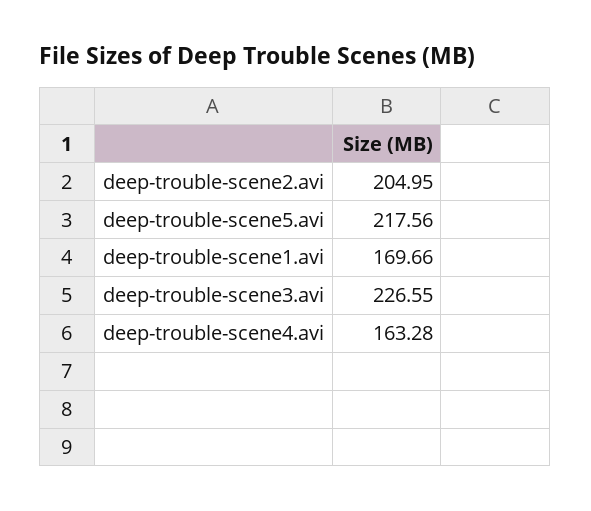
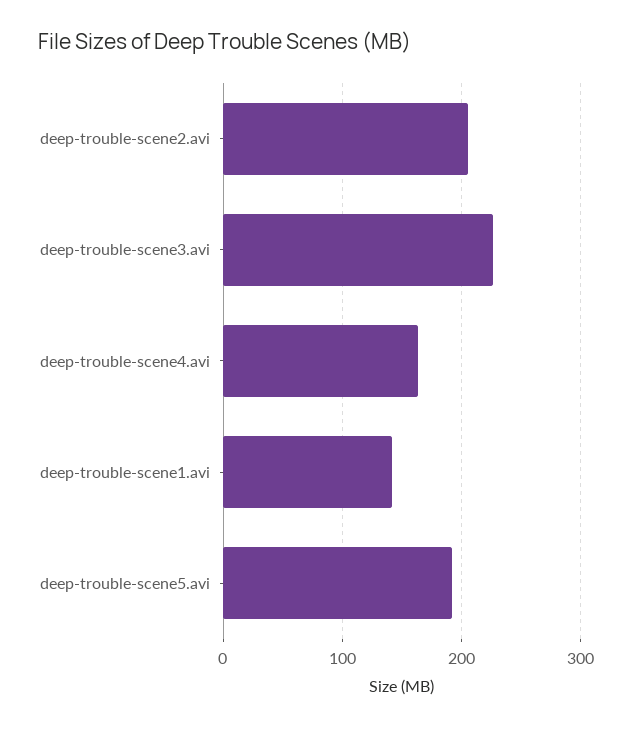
deep-trouble-scene5.avi: 217.56 -> 190
deep-trouble-scene1.avi: 169.66 -> 140

